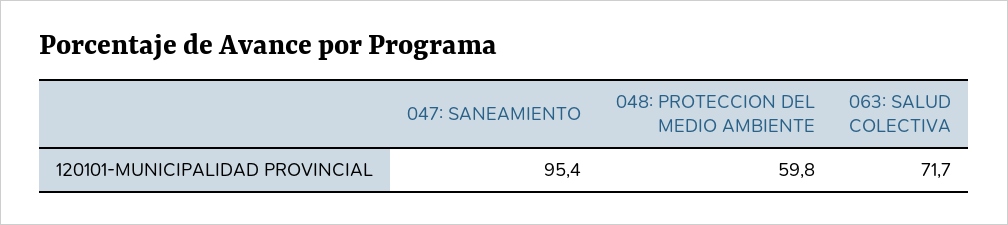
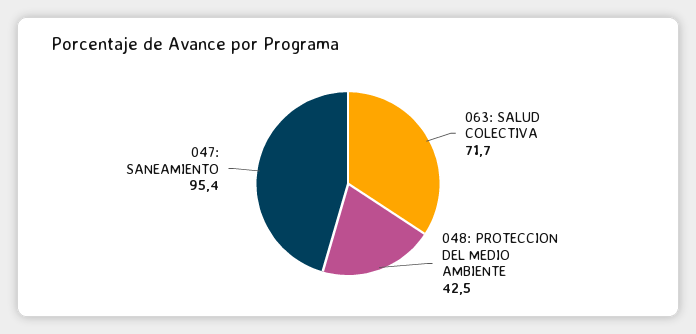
048: PROTECCION DEL MEDIO AMBIENTE: 59.8 -> 42.5

